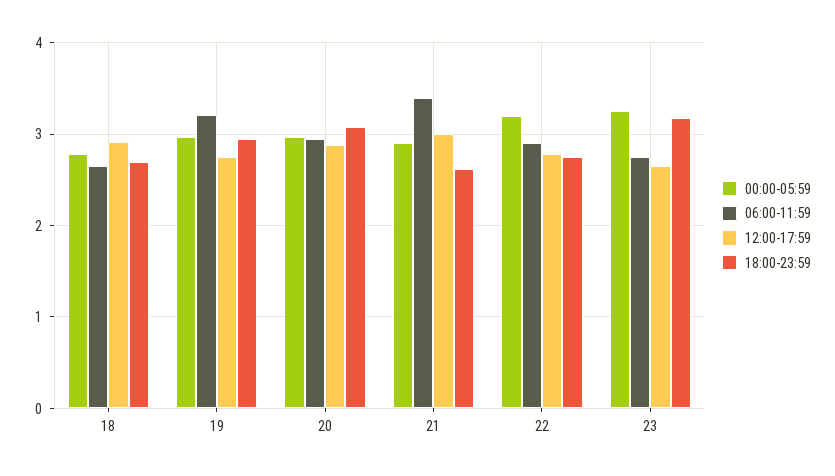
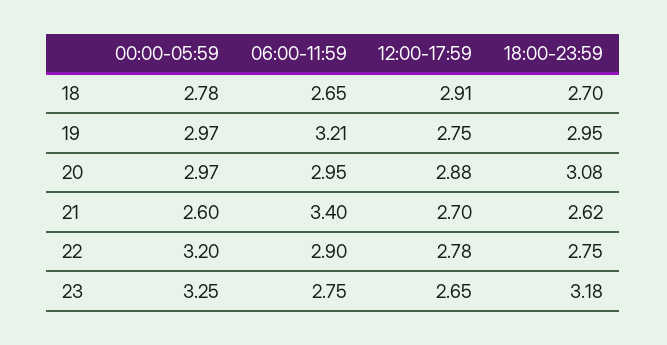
00:00-05:59, 21: 2.9 -> 2.6
12:00-17:59, 21: 3 -> 2.7

